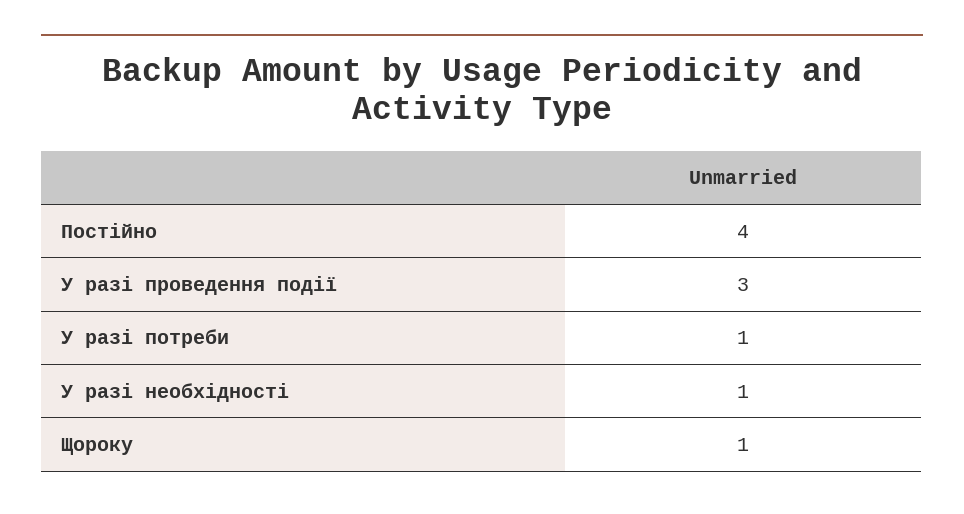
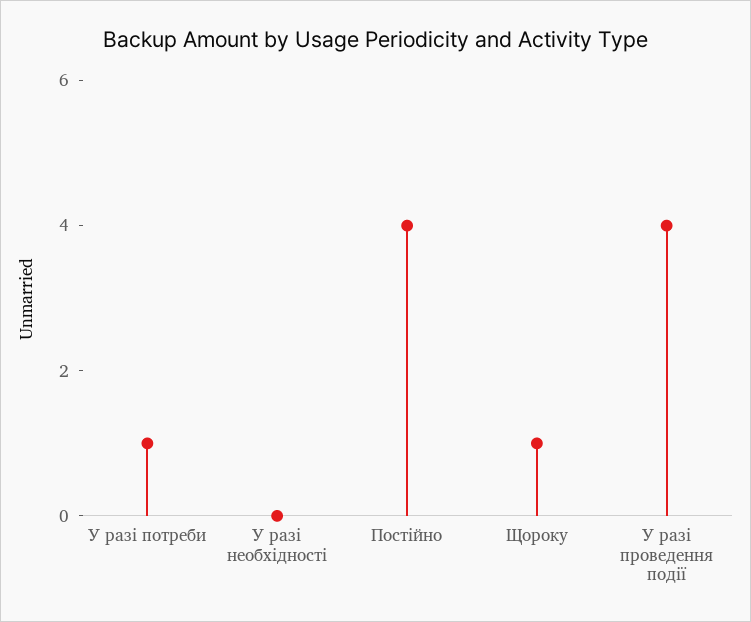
У разі проведення події: 3 -> 4
У разі необхідності: 1 -> 0

